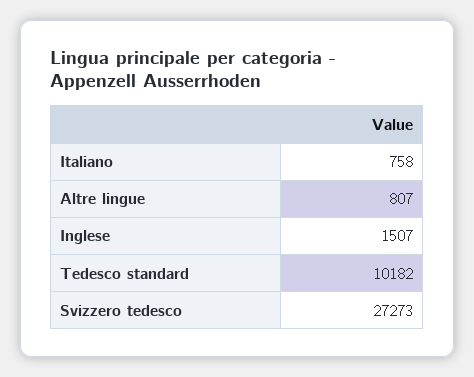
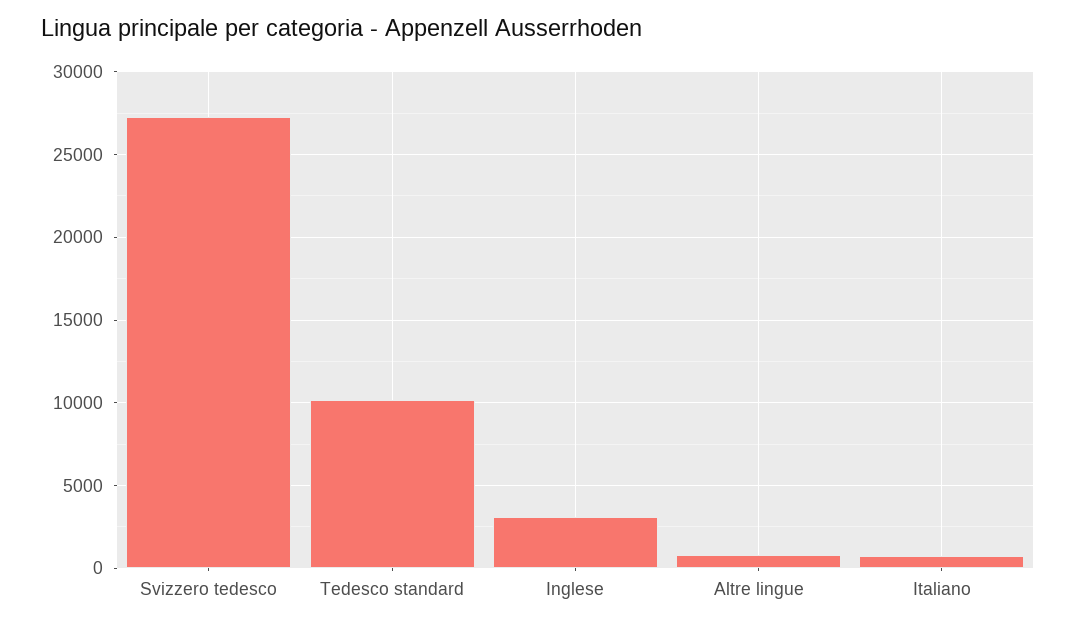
Inglese: 1507 -> 3000

